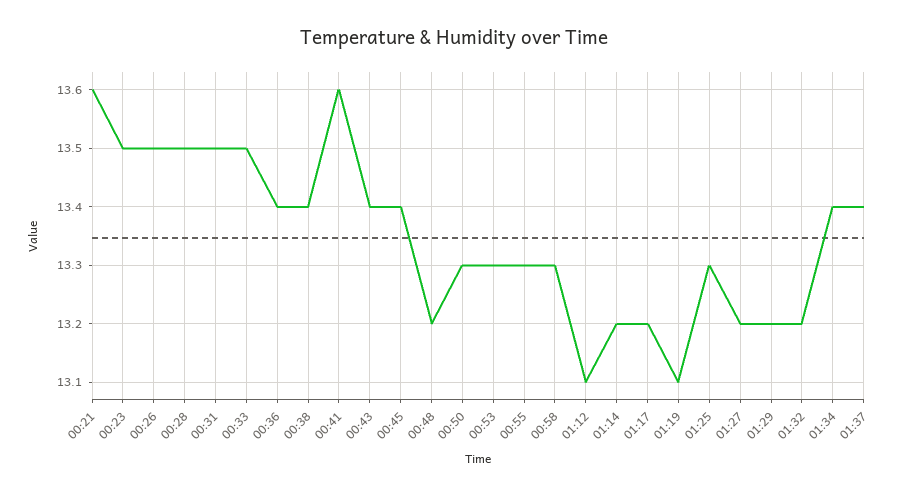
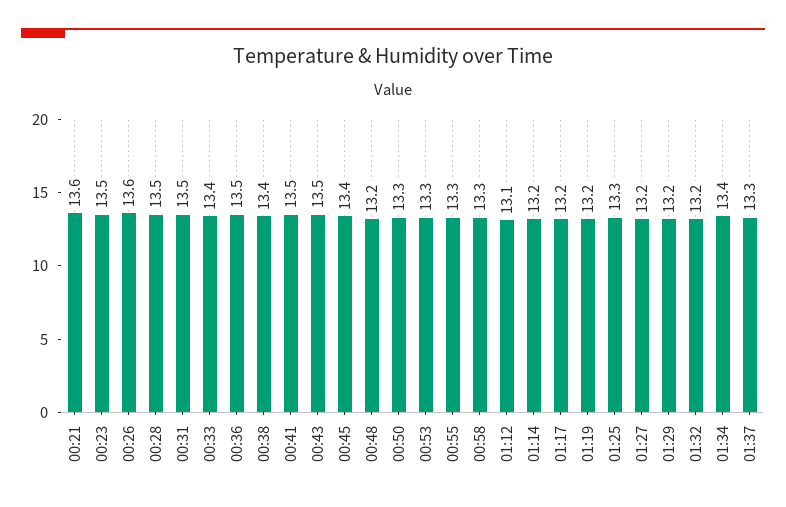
00:26: 13.5 -> 13.6
00:33: 13.5 -> 13.4
00:36: 13.4 -> 13.5
00:41: 13.6 -> 13.5
00:43: 13.4 -> 13.5
01:19: 13.1 -> 13.2
01:37: 13.4 -> 13.3

